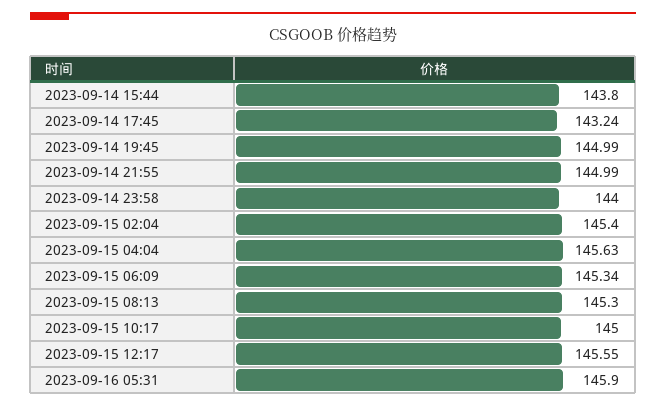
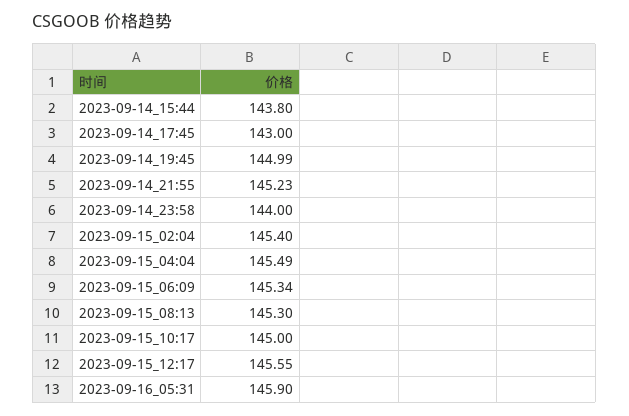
2023-09-14 17:45: 143.24 -> 143
2023-09-14 21:55: 144.99 -> 145.23
2023-09-15 04:04: 145.63 -> 145.49

